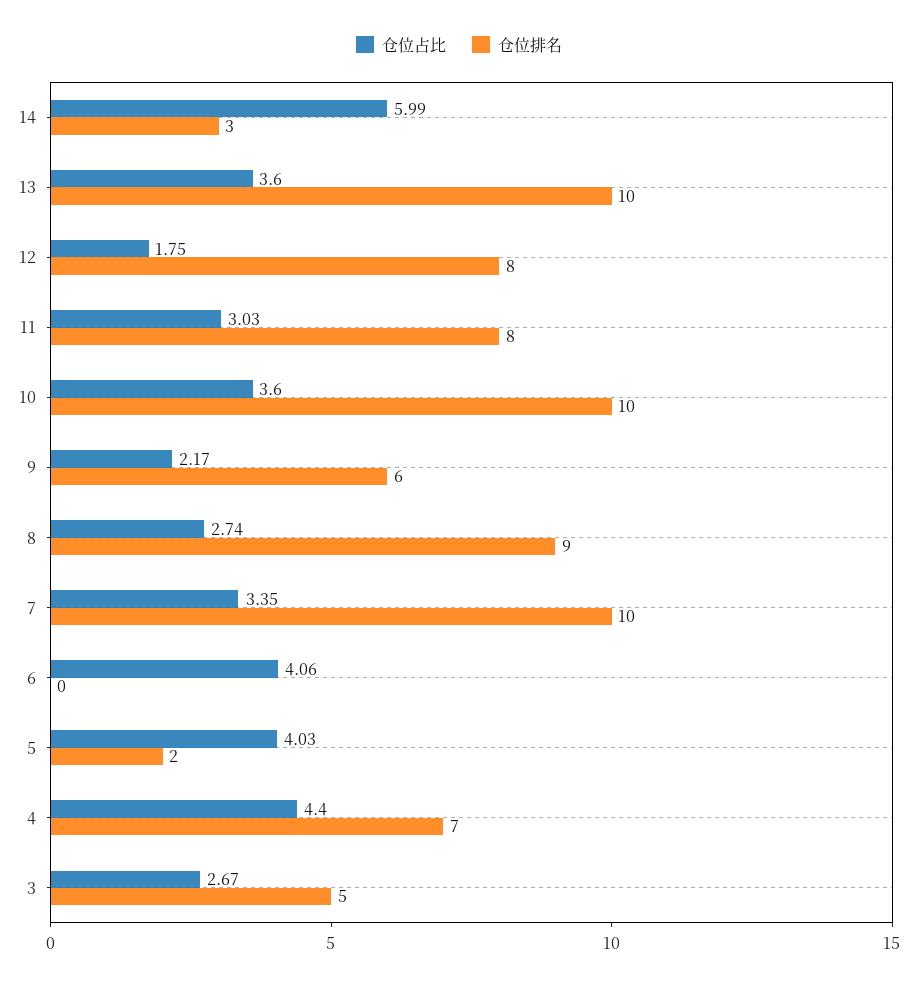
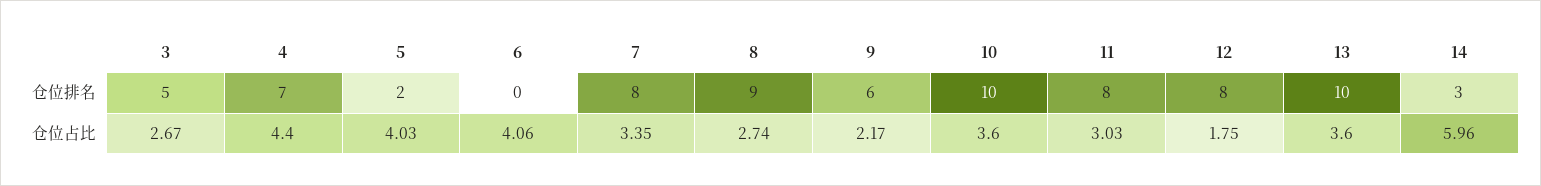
仓位占比, 14: 5.99 -> 5.96
仓位排名, 7: 10 -> 8

